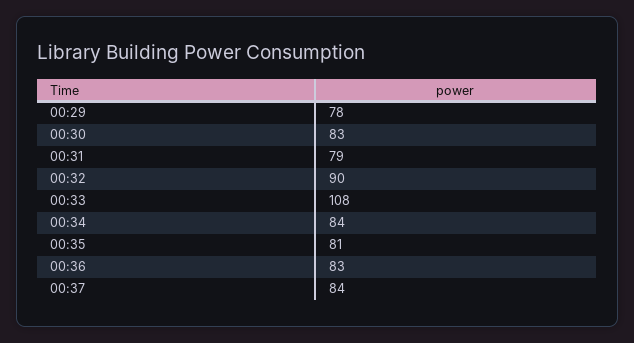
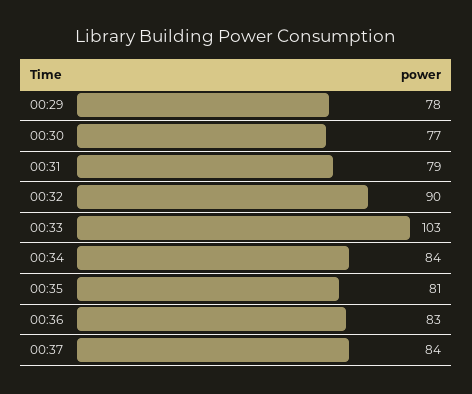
00:30: 83 -> 77
00:33: 108 -> 103

